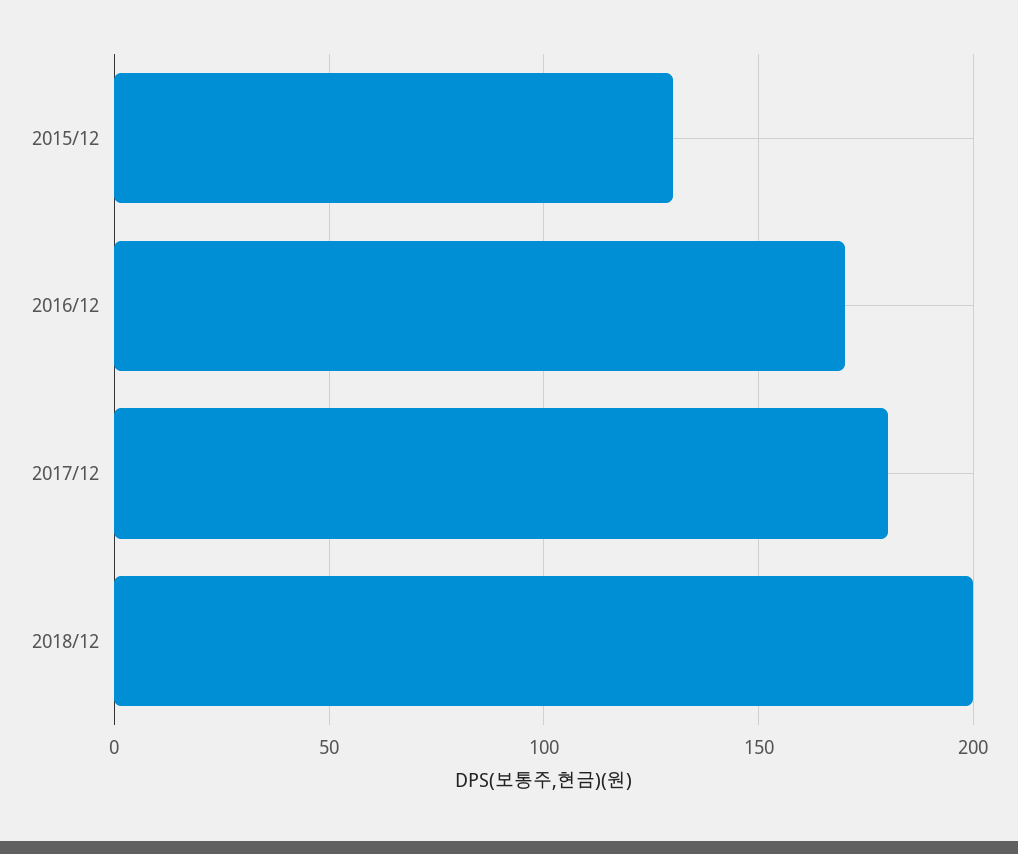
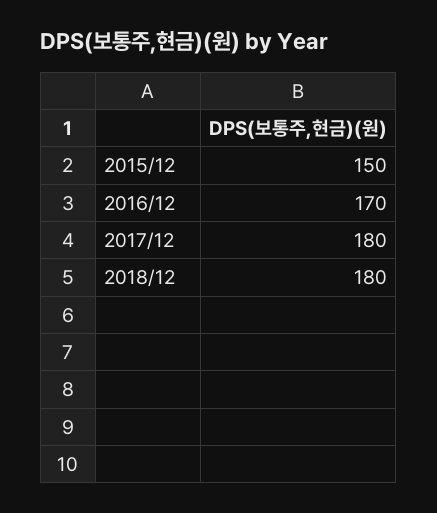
2015/12: 130 -> 150
2018/12: 200 -> 180

